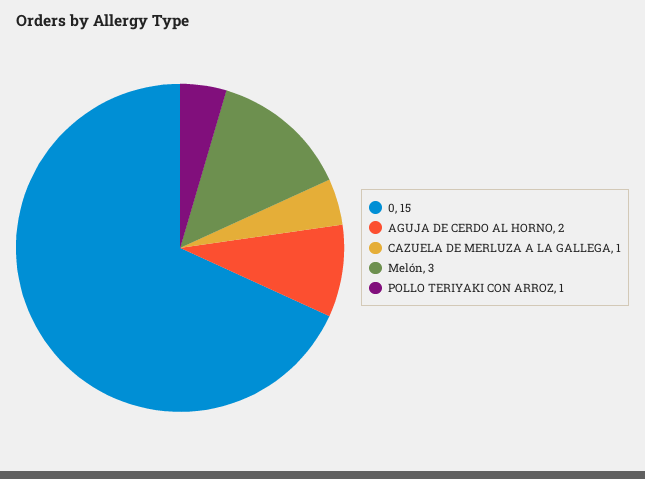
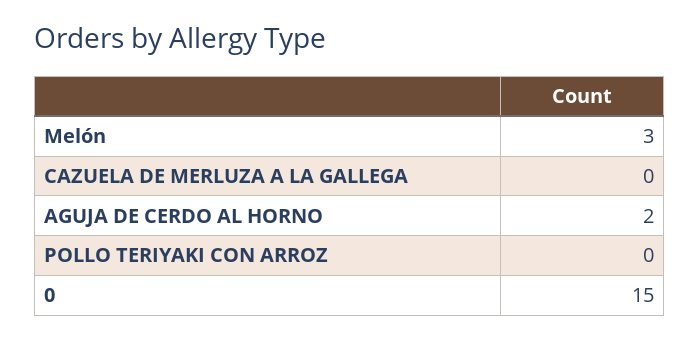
CAZUELA DE MERLUZA A LA GALLEGA: 1 -> 0
POLLO TERIYAKI CON ARROZ: 1 -> 0

